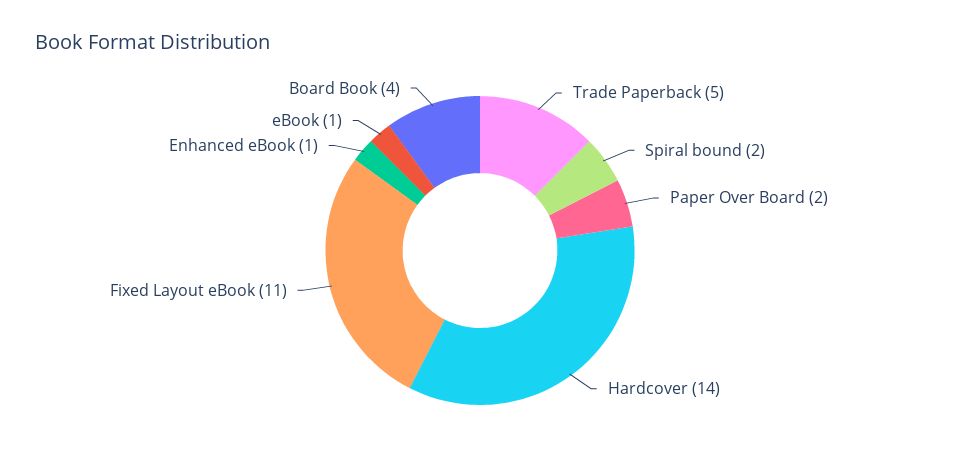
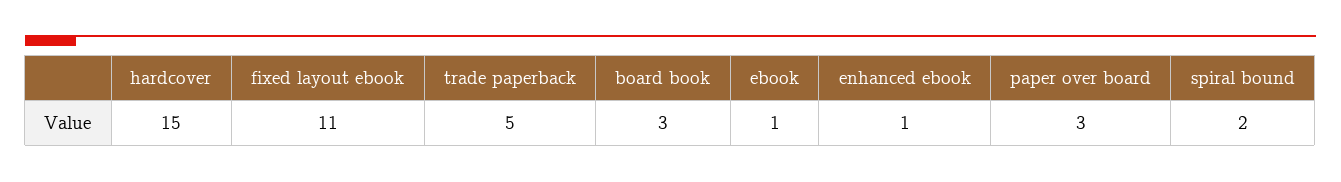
Paper Over Board: 2 -> 3
Hardcover: 14 -> 15
Board Book: 4 -> 3

